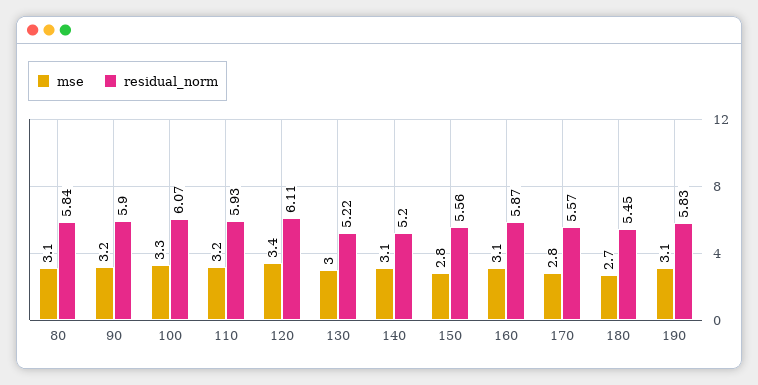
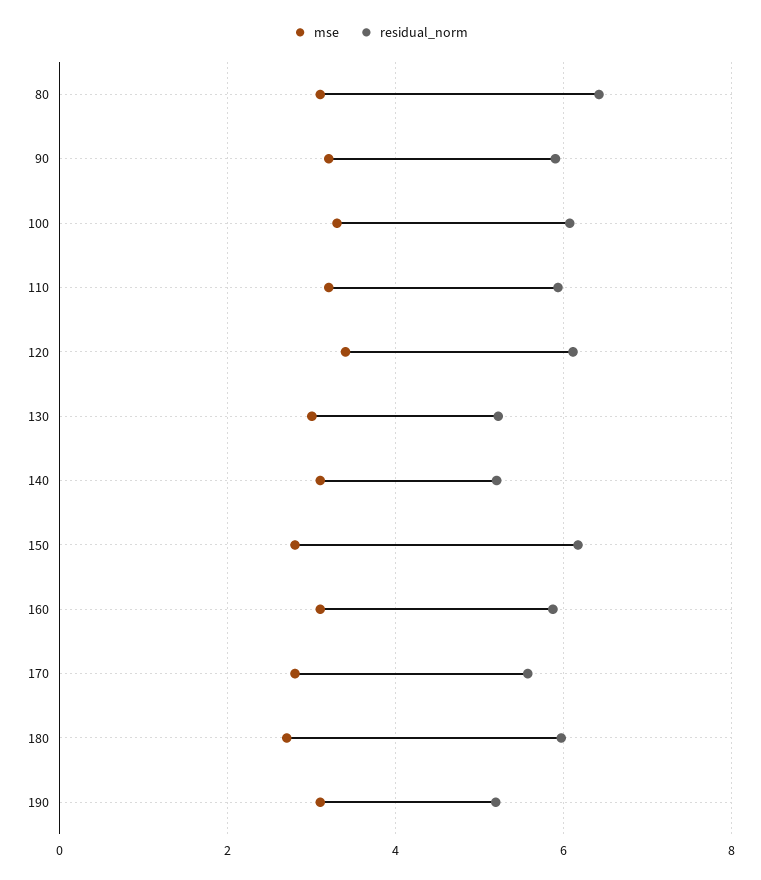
residual_norm, 80: 5.84 -> 6.4
residual_norm, 150: 5.56 -> 6.2
residual_norm, 180: 5.45 -> 6
residual_norm, 190: 5.83 -> 5.2

